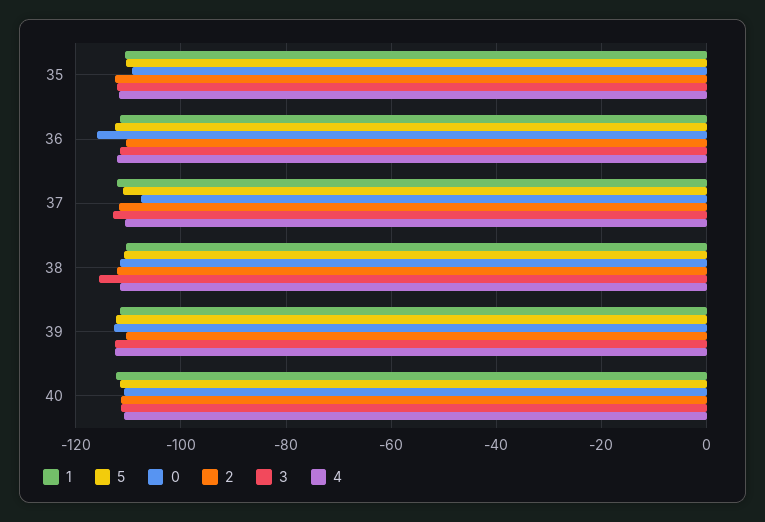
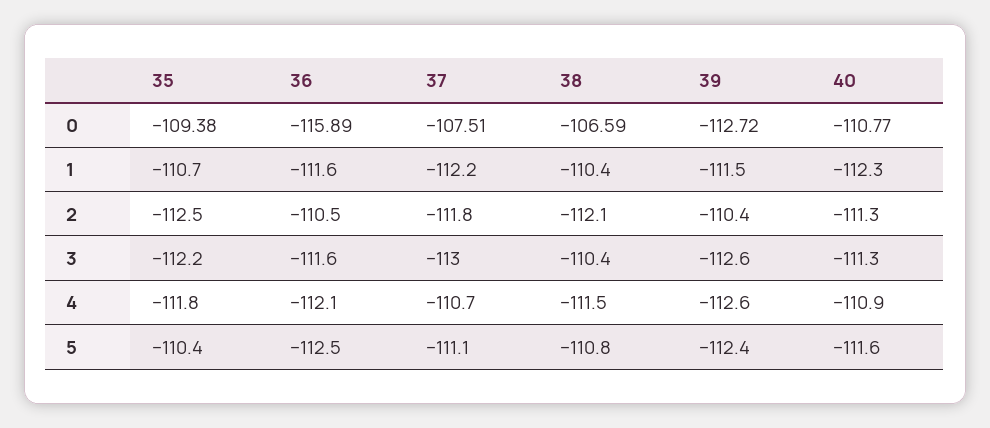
0, 38: -112 -> -106.59
3, 38: -116 -> -110.4

